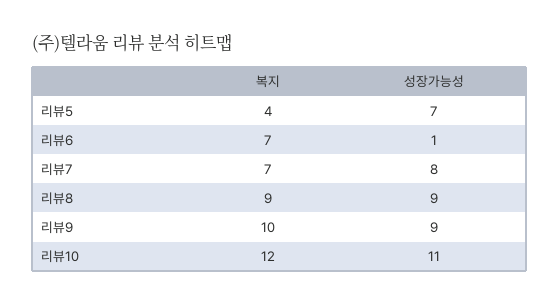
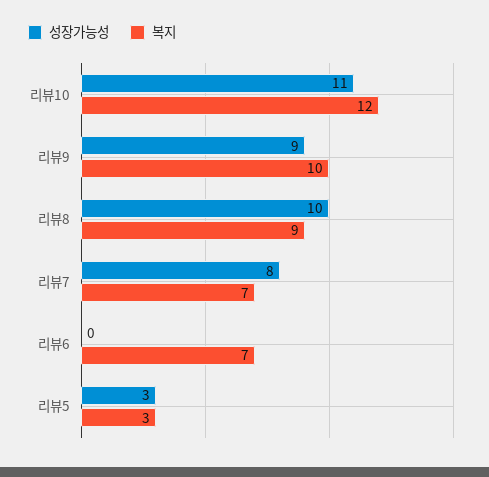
복지, 리뷰5: 4 -> 3
성장가능성, 리뷰5: 7 -> 3
성장가능성, 리뷰6: 1 -> 0
성장가능성, 리뷰8: 9 -> 10

